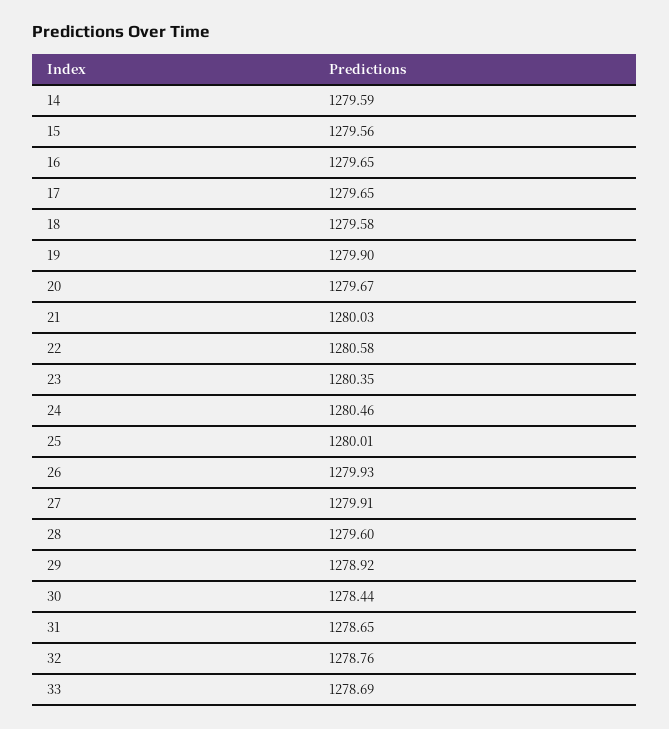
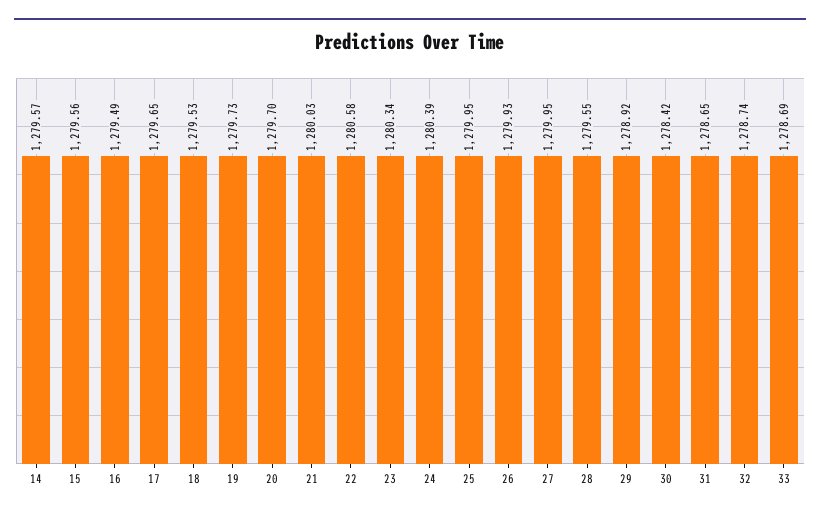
14: 1279.59 -> 1279.57
16: 1279.65 -> 1279.49
18: 1279.58 -> 1279.53
19: 1279.9 -> 1279.73
20: 1279.67 -> 1279.7
23: 1280.35 -> 1280.34
24: 1280.46 -> 1280.39
25: 1280.01 -> 1279.95
27: 1279.91 -> 1279.95
28: 1279.6 -> 1279.55
30: 1278.44 -> 1278.42
32: 1278.76 -> 1278.74

